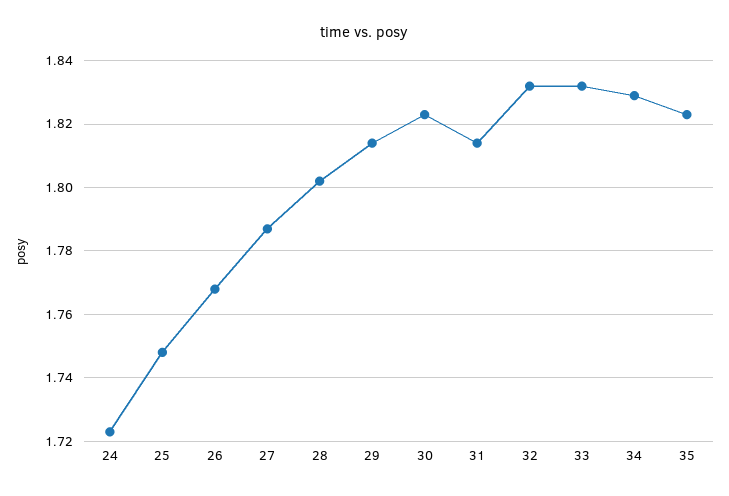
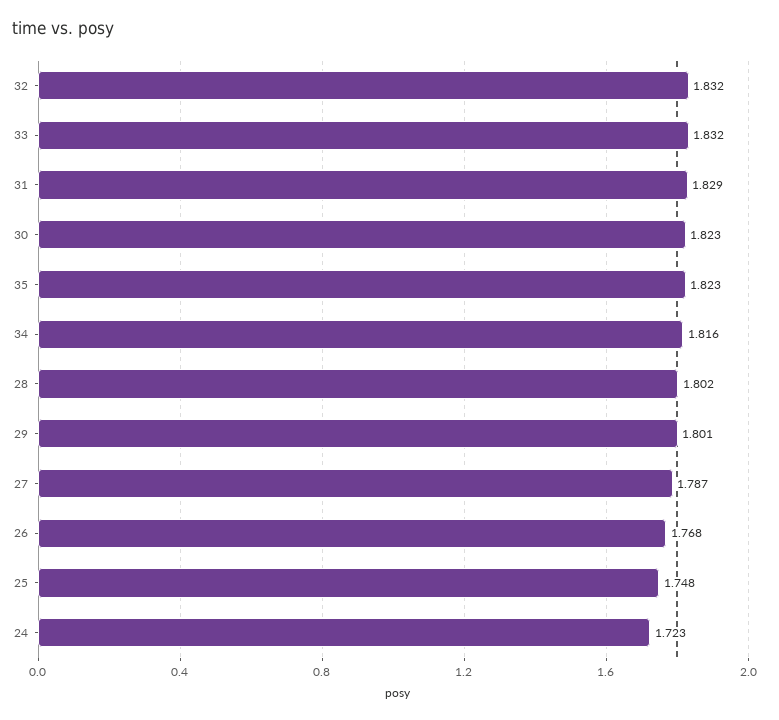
29: 1.815 -> 1.801
31: 1.815 -> 1.829
34: 1.83 -> 1.816

